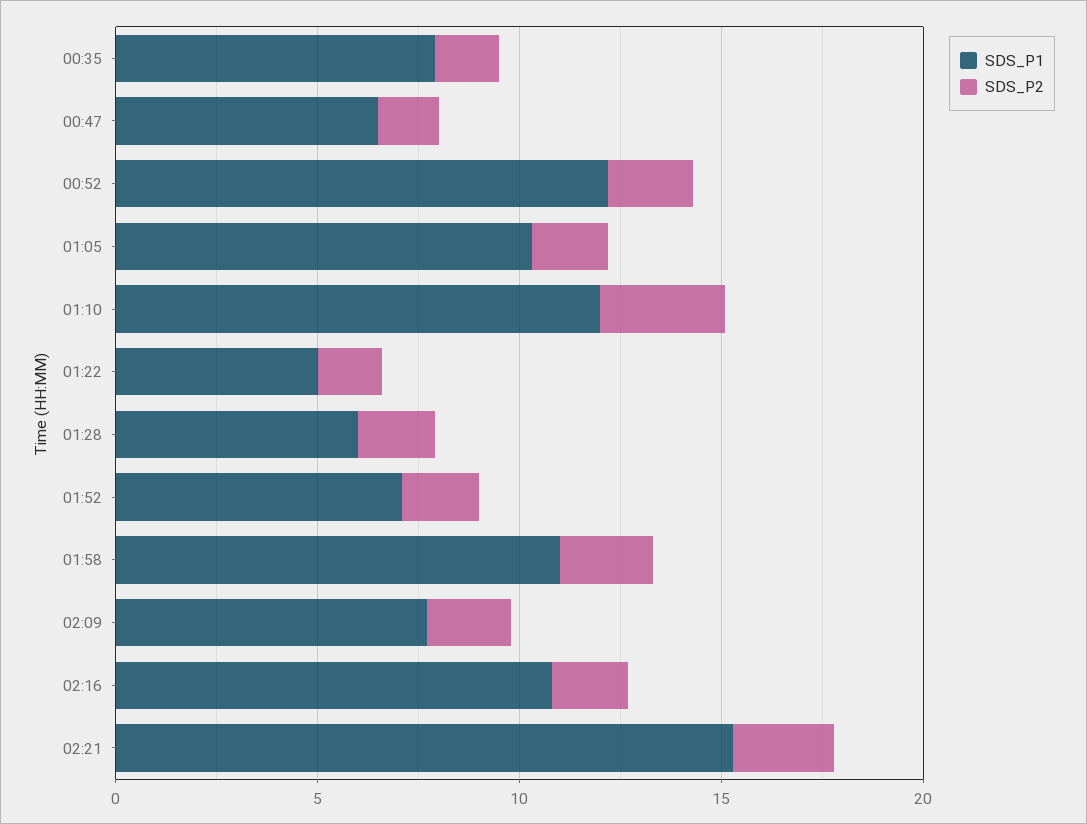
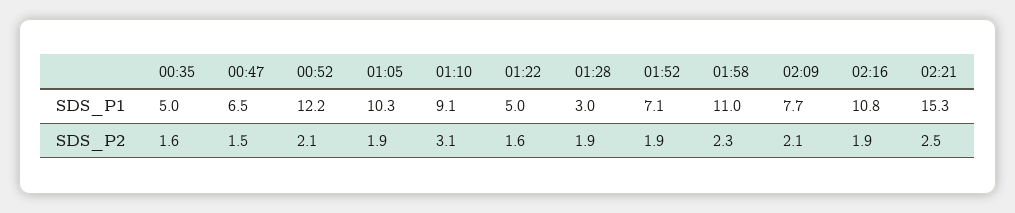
SDS_P1, 00:35: 8 -> 5
SDS_P1, 01:10: 12 -> 9.1
SDS_P1, 01:28: 6 -> 3

